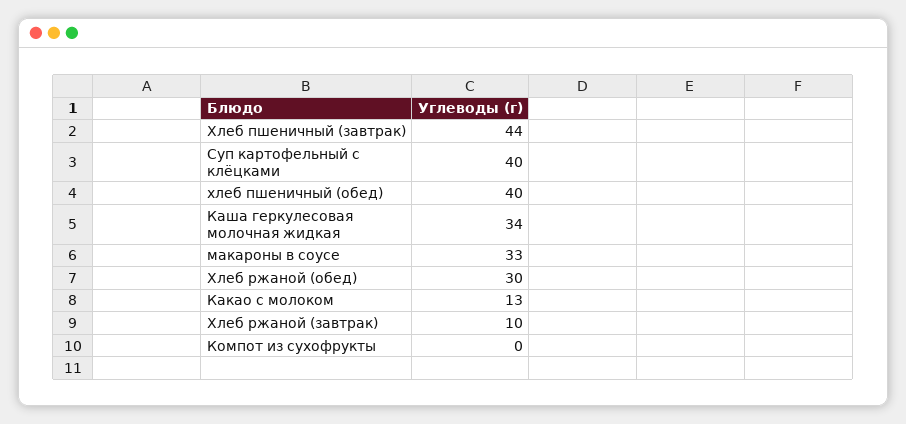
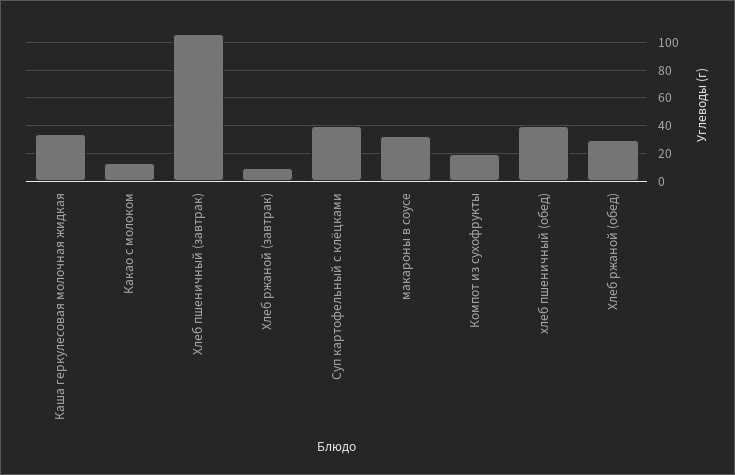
Хлеб пшеничный (завтрак): 44 -> 105
Компот из сухофрукты: 0 -> 20

